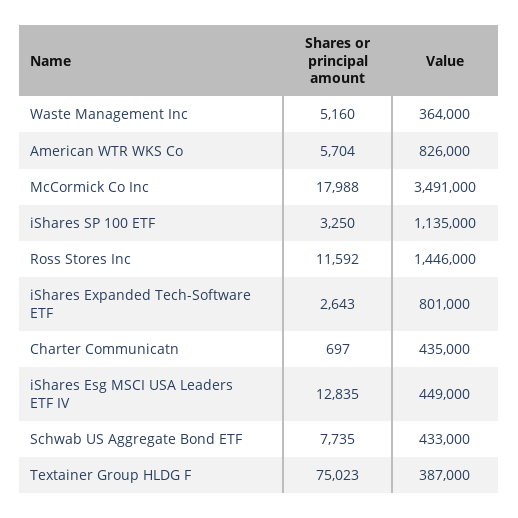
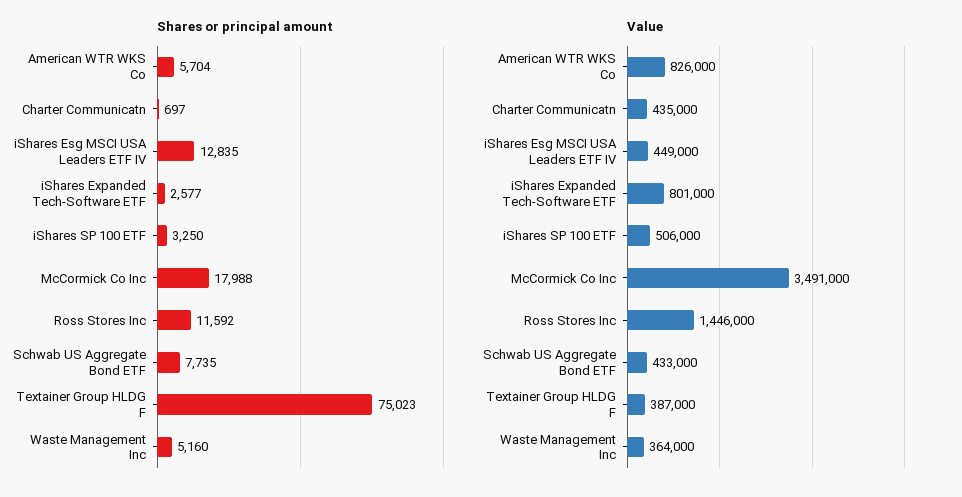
Value, iShares SP 100 ETF: 1135000 -> 506000
Shares or principal amount, iShares Expanded Tech-Software ETF: 2643 -> 2577

